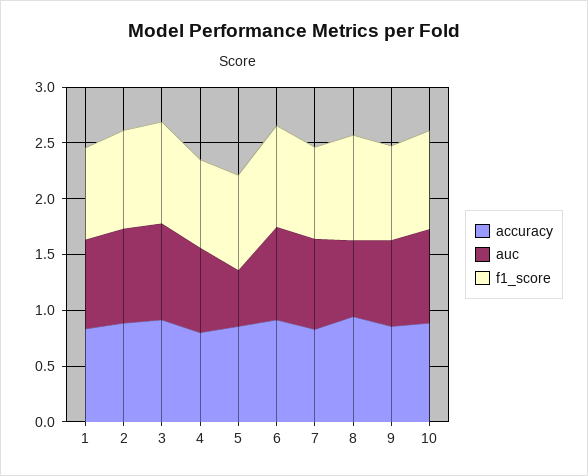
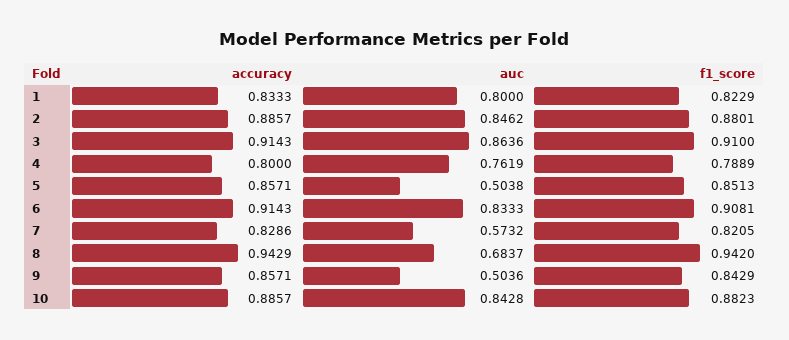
auc, 7: 0.8 -> 0.5732
auc, 9: 0.8 -> 0.5036

